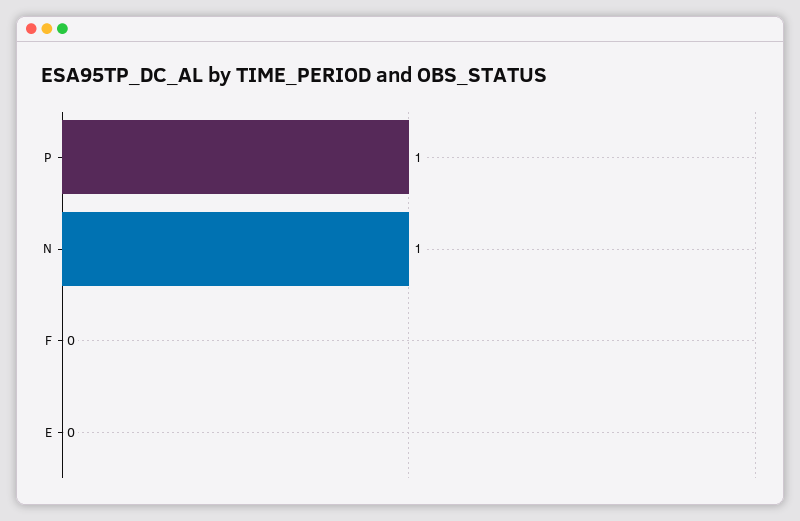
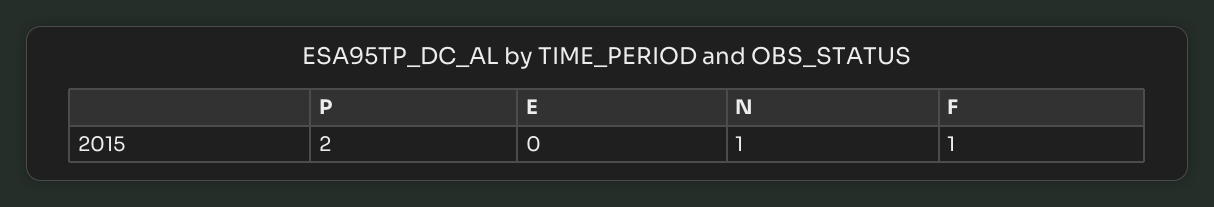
P: 1 -> 2
F: 0 -> 1

